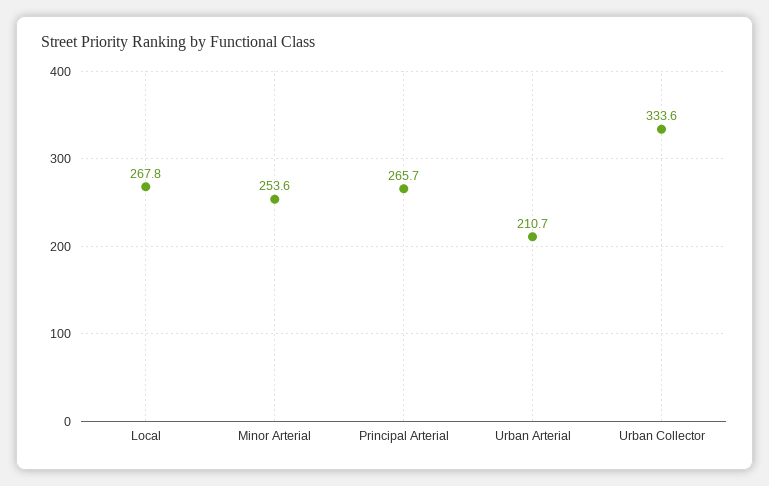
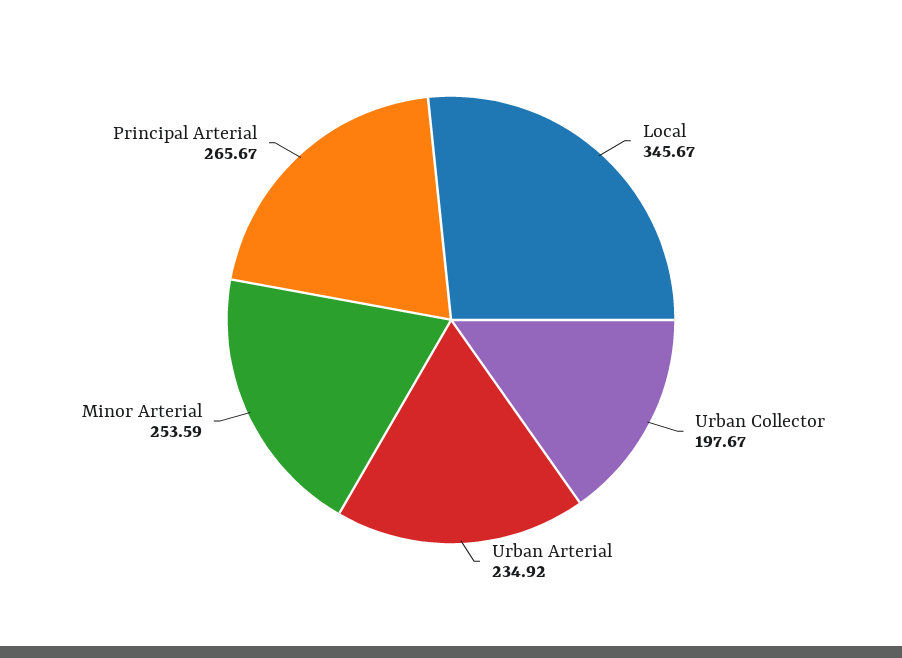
Local: 267.8 -> 345.67
Urban Arterial: 210.7 -> 234.92
Urban Collector: 333.6 -> 197.67

